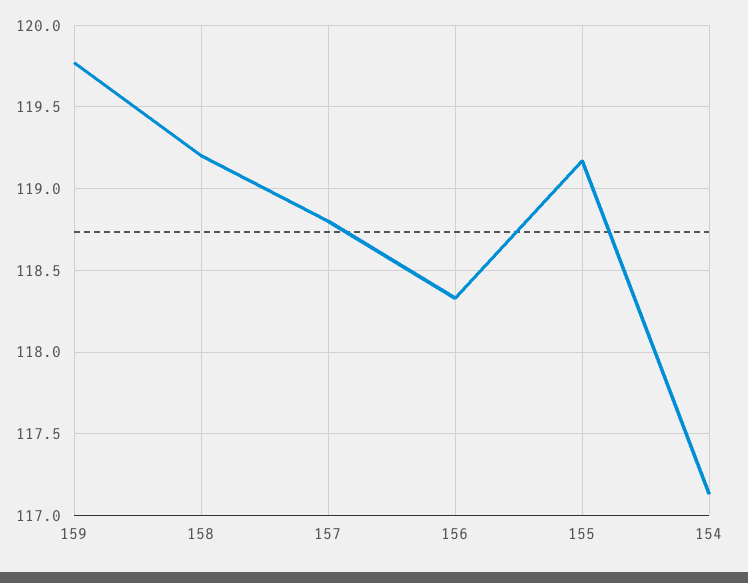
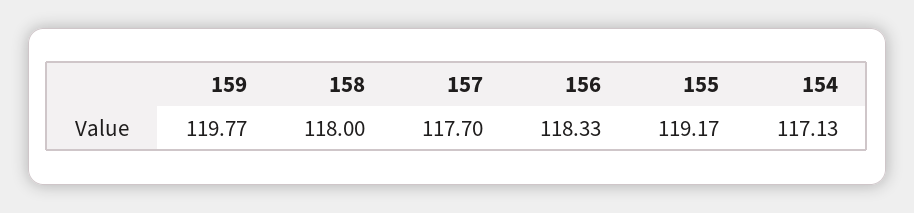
158: 119.2 -> 118
157: 118.8 -> 117.7

